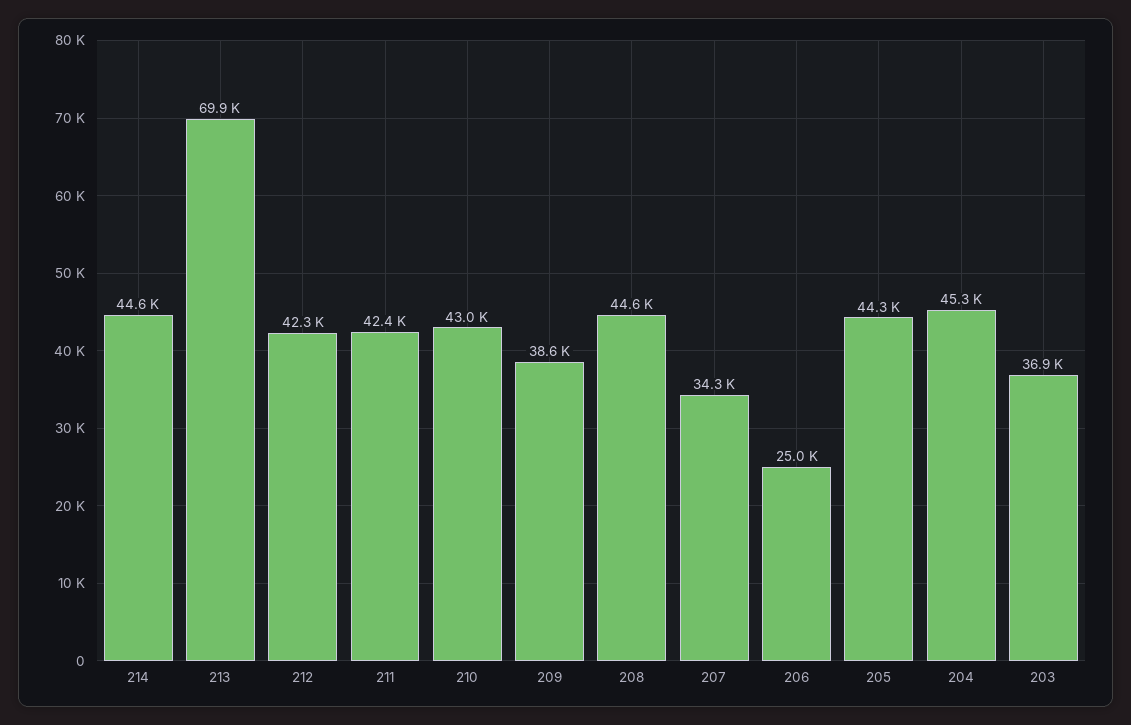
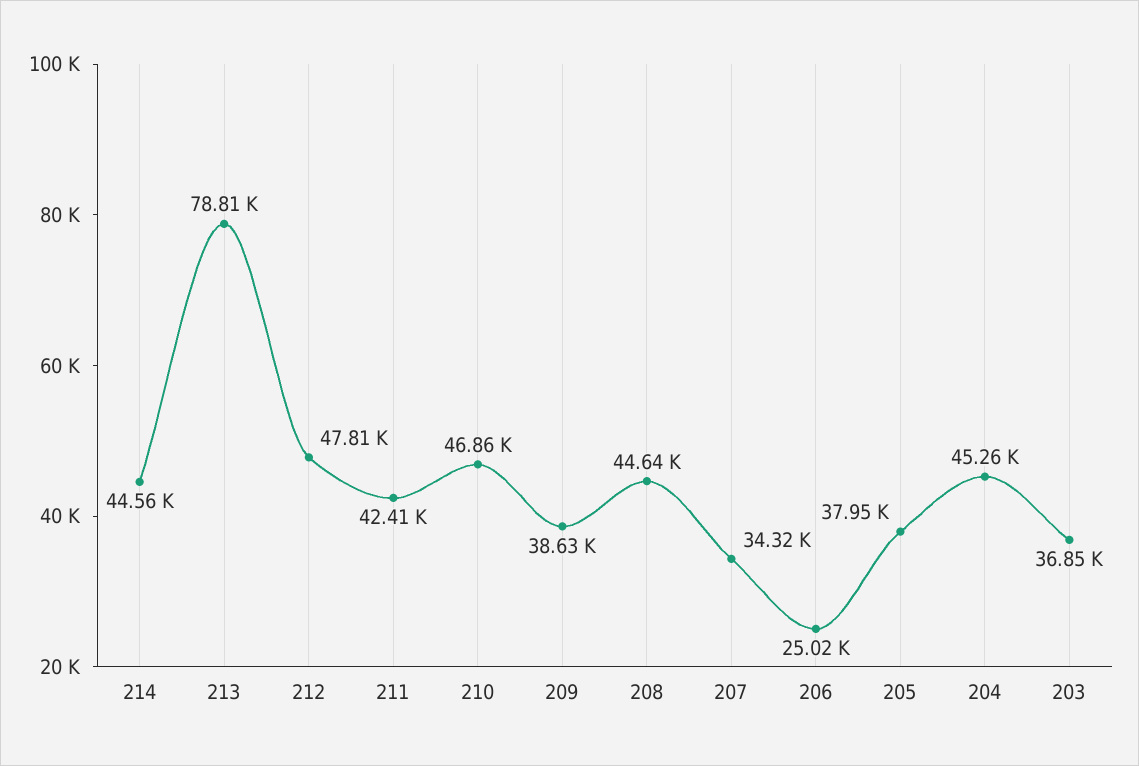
213: 69900 -> 78810
212: 42300 -> 47810
210: 43000 -> 46860
205: 44300 -> 37950

